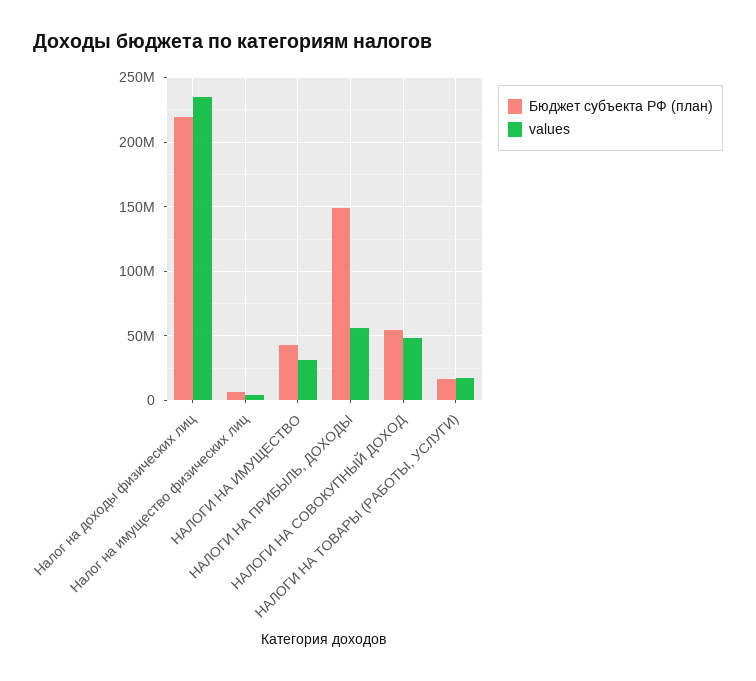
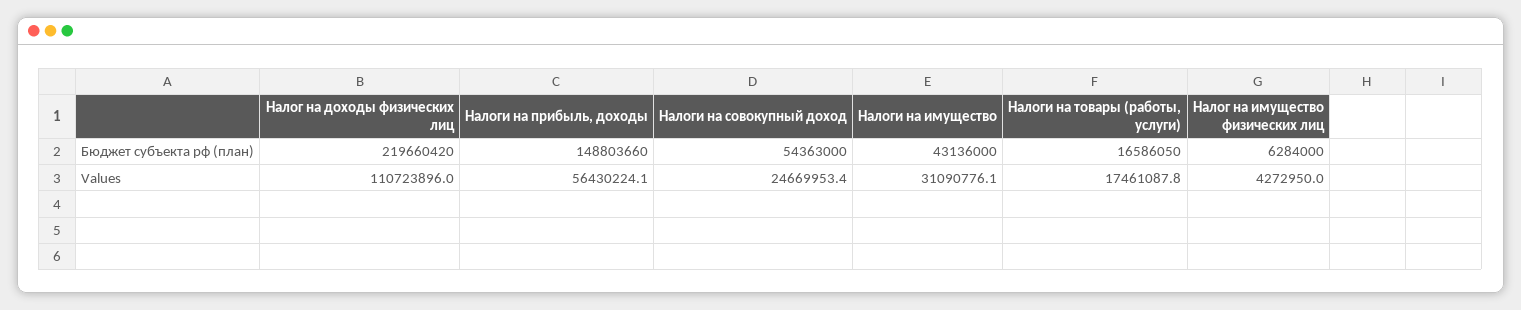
values, Налог на доходы физических лиц: 235000000 -> 110723896
values, НАЛОГИ НА СОВОКУПНЫЙ ДОХОД: 50000000 -> 24669953.4

